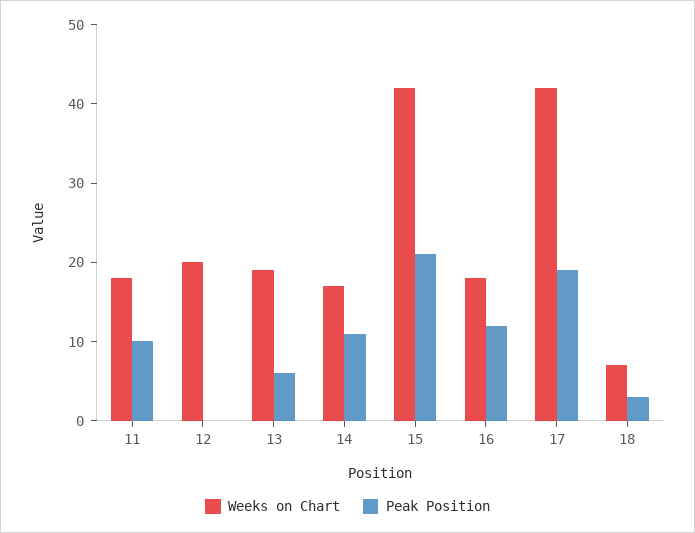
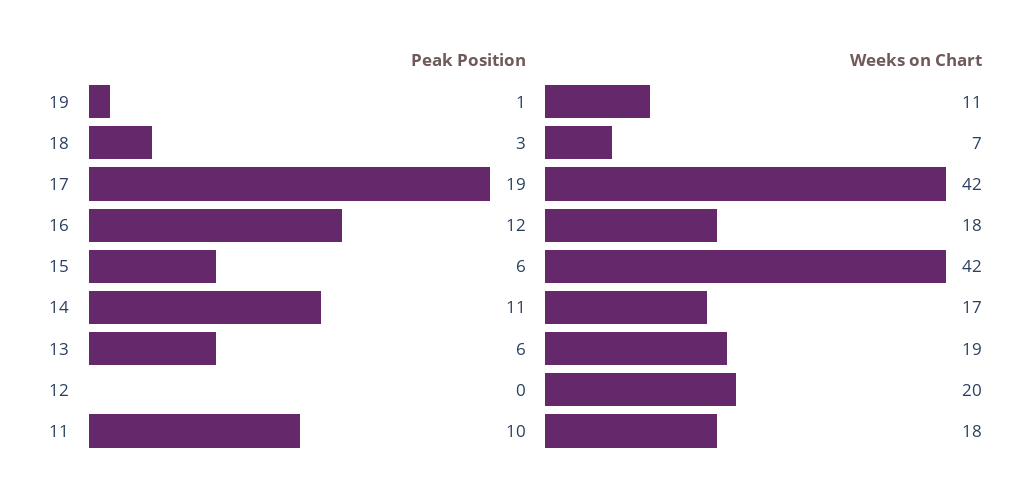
Peak Position, 15: 20 -> 6
Peak Position, 19: none -> 1
Weeks on Chart, 19: none -> 11

